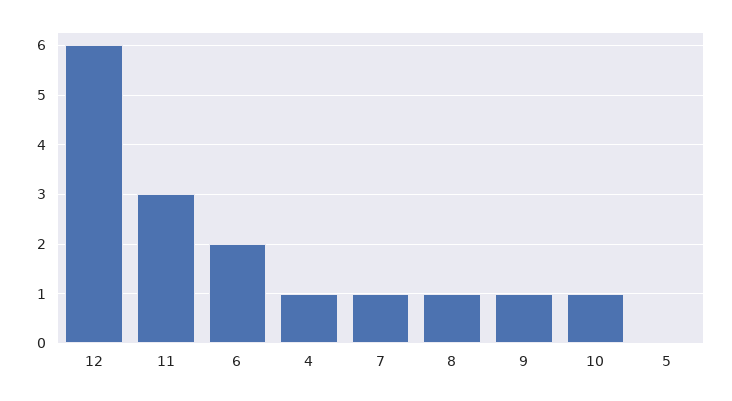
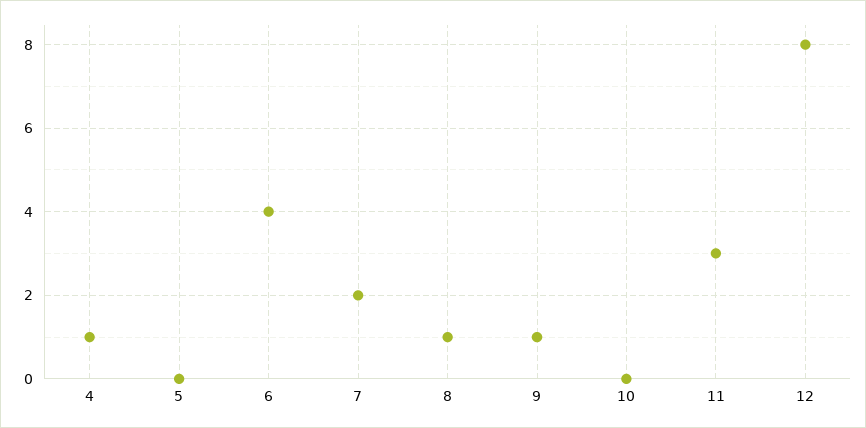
12: 6 -> 8
6: 2 -> 4
7: 1 -> 2
10: 1 -> 0

